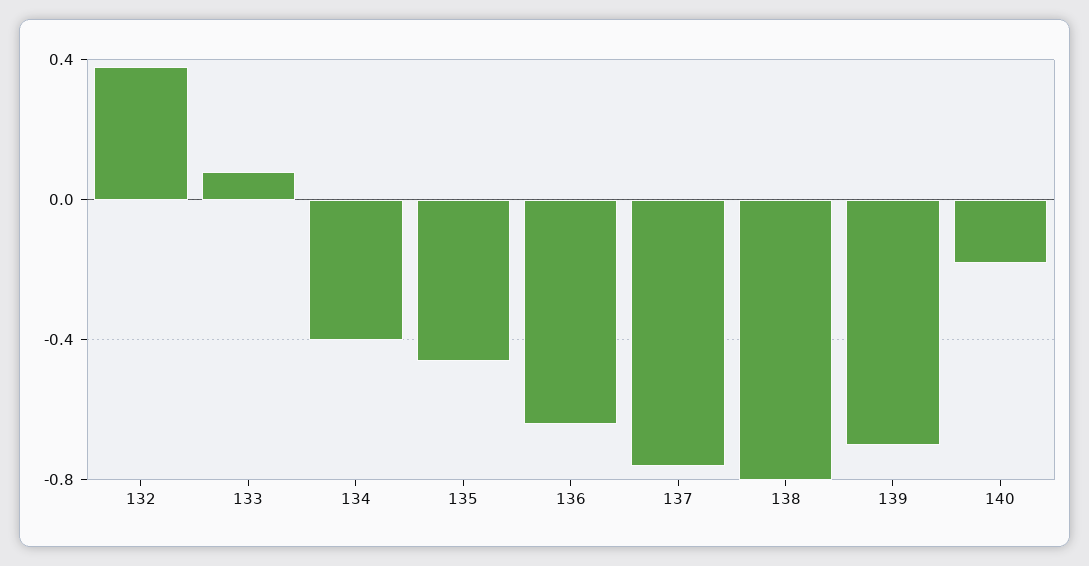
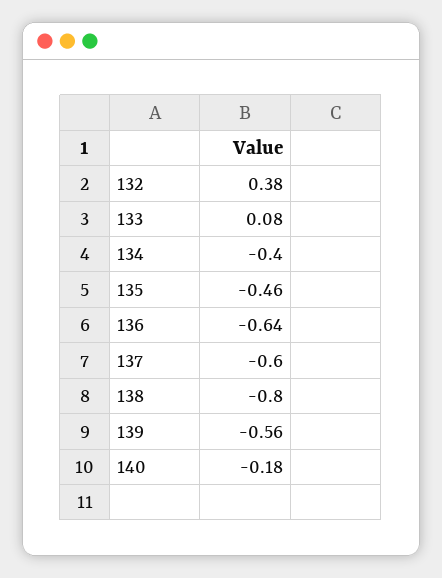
137: -0.75 -> -0.6
139: -0.7 -> -0.56

